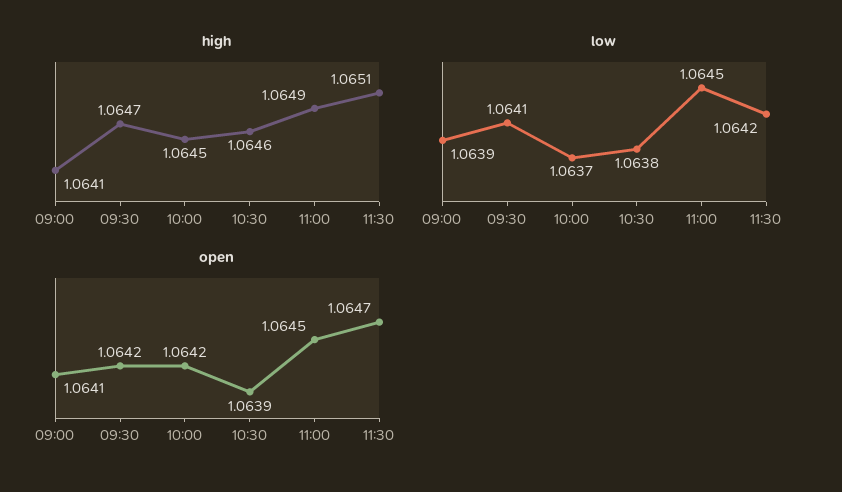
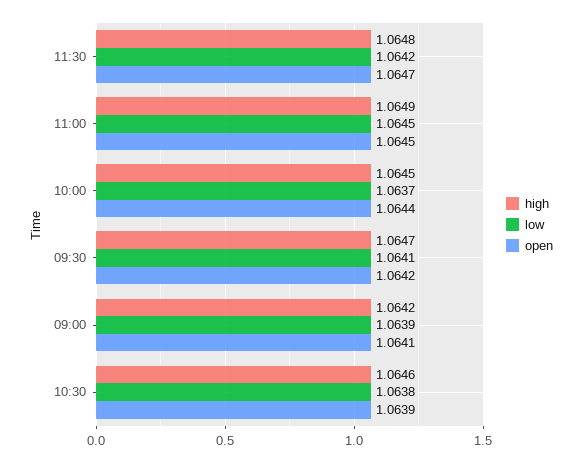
high, 09:00: 1.0641 -> 1.0642
high, 11:30: 1.0651 -> 1.0648
open, 10:00: 1.0642 -> 1.0644

